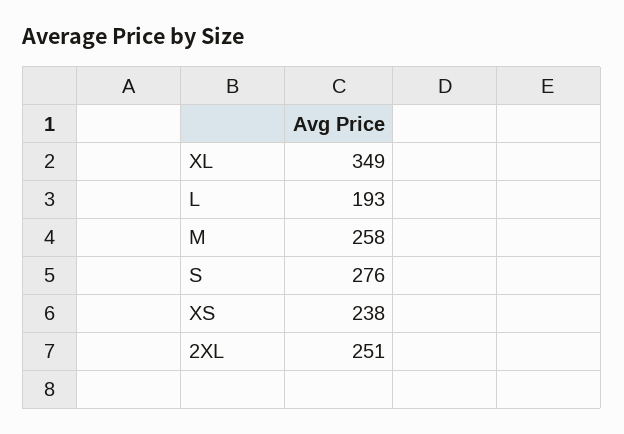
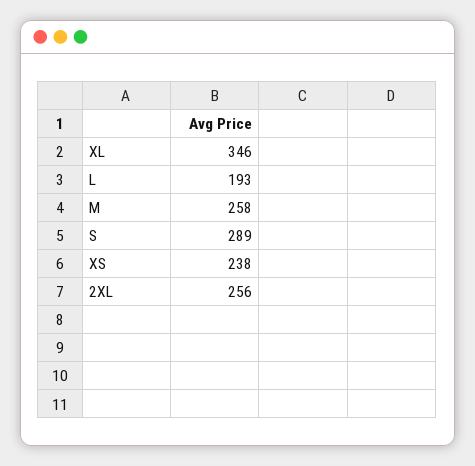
XL: 349 -> 346
S: 276 -> 289
2XL: 251 -> 256

